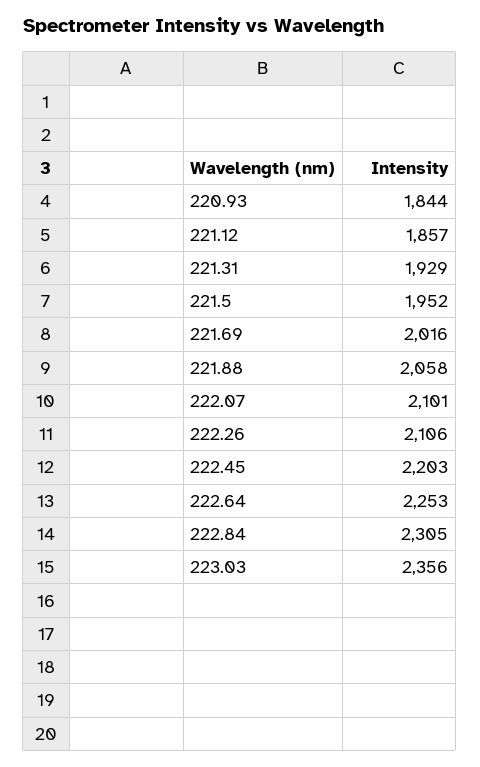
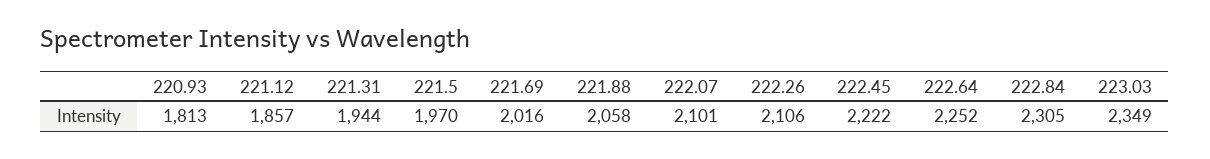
220.93: 1844 -> 1813
221.31: 1929 -> 1944
221.5: 1952 -> 1970
222.45: 2203 -> 2222
222.64: 2253 -> 2252
223.03: 2356 -> 2349

